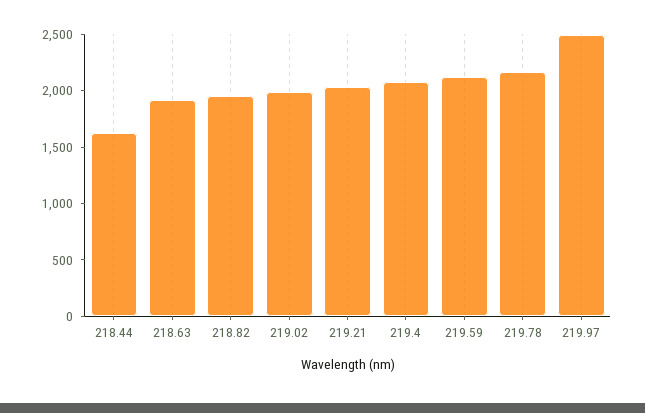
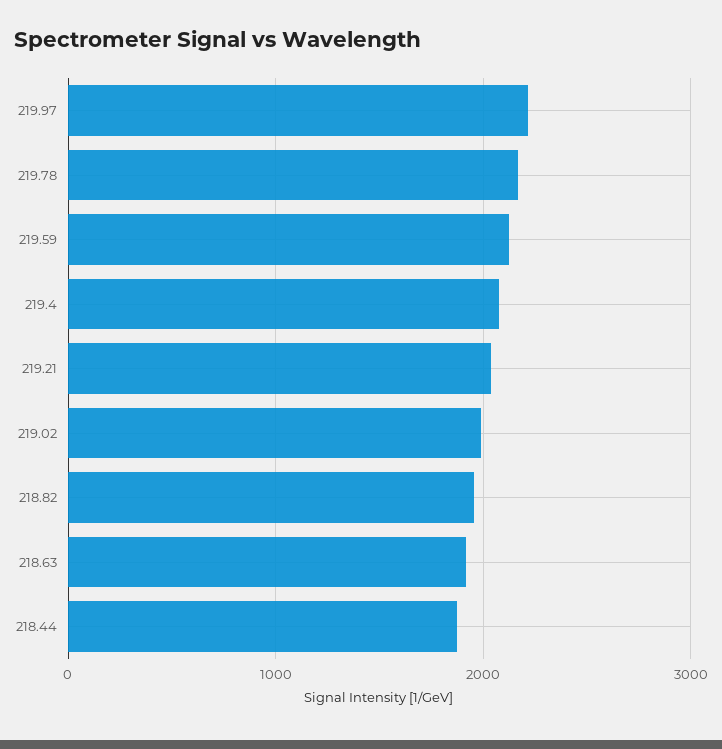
218.44: 1600 -> 1900
219.97: 2500 -> 2200

